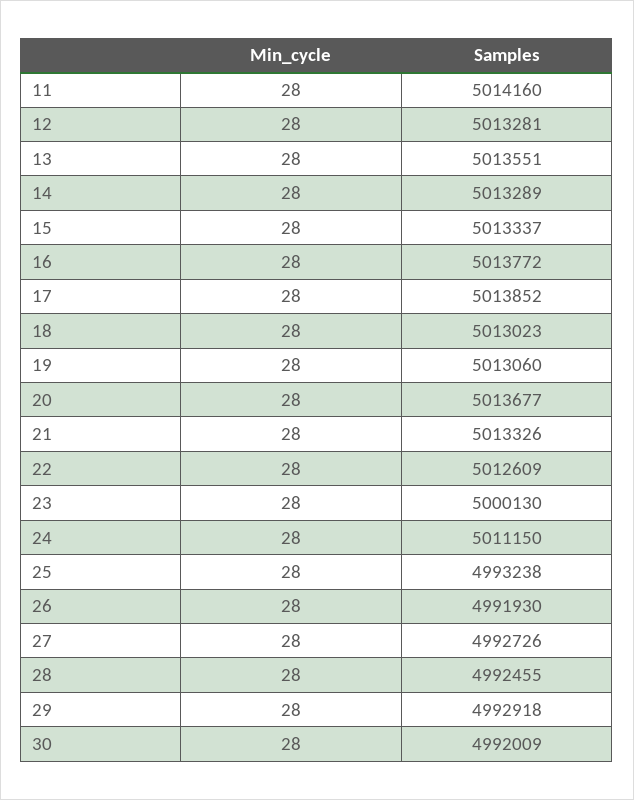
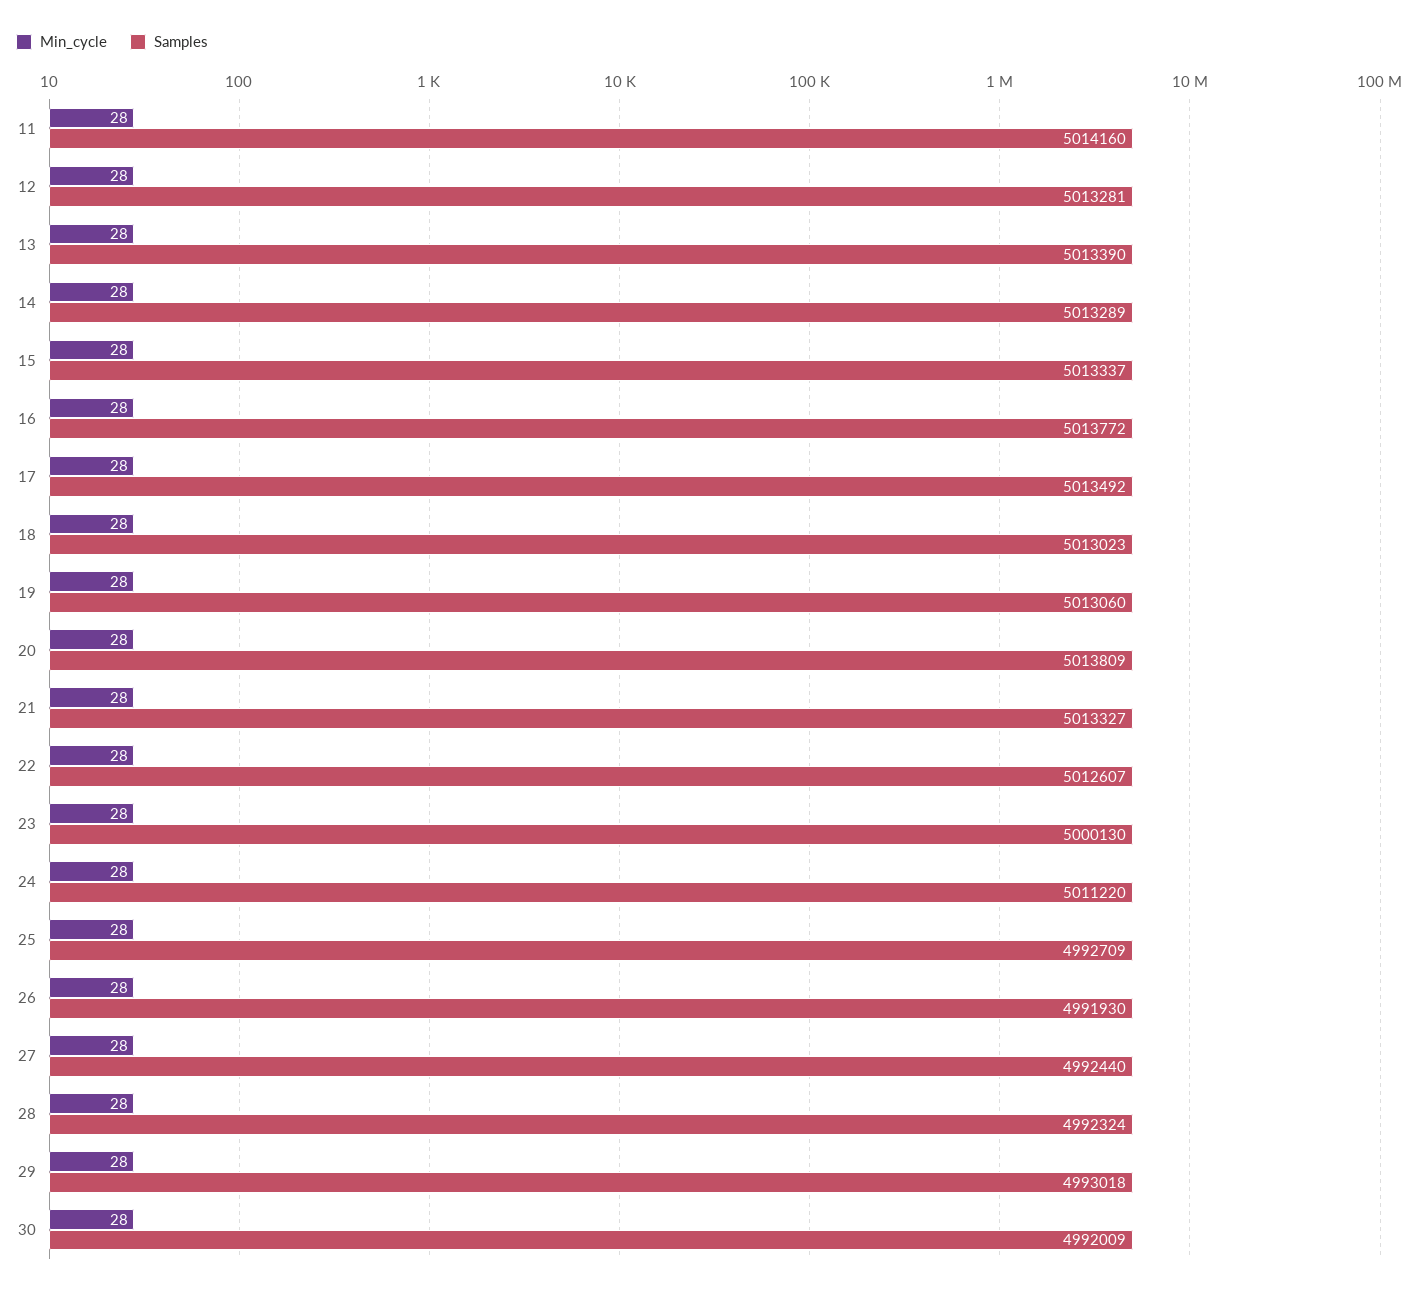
Samples, 13: 5013551 -> 5013390
Samples, 17: 5013852 -> 5013492
Samples, 20: 5013677 -> 5013809
Samples, 21: 5013326 -> 5013327
Samples, 22: 5012609 -> 5012607
Samples, 24: 5011150 -> 5011220
Samples, 25: 4993238 -> 4992709
Samples, 27: 4992726 -> 4992440
Samples, 28: 4992455 -> 4992324
Samples, 29: 4992918 -> 4993018

